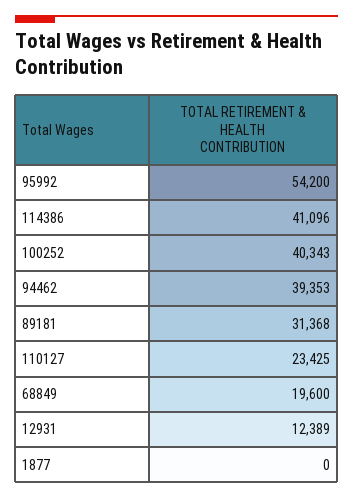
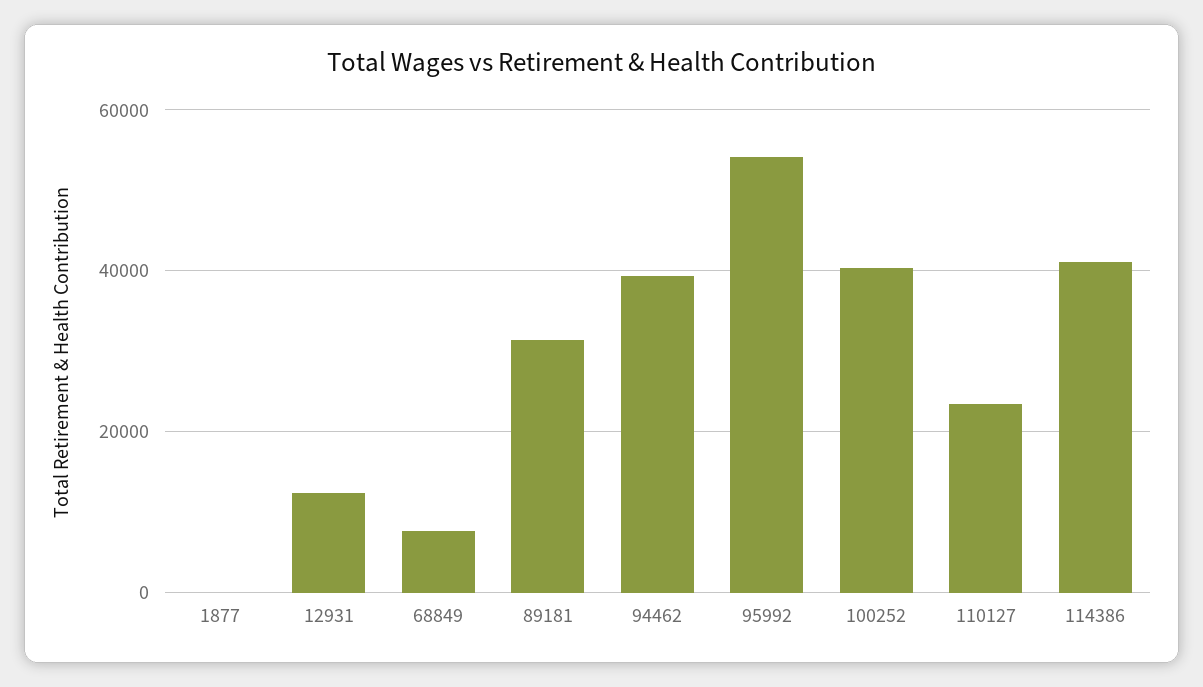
68849: 19600 -> 8000

